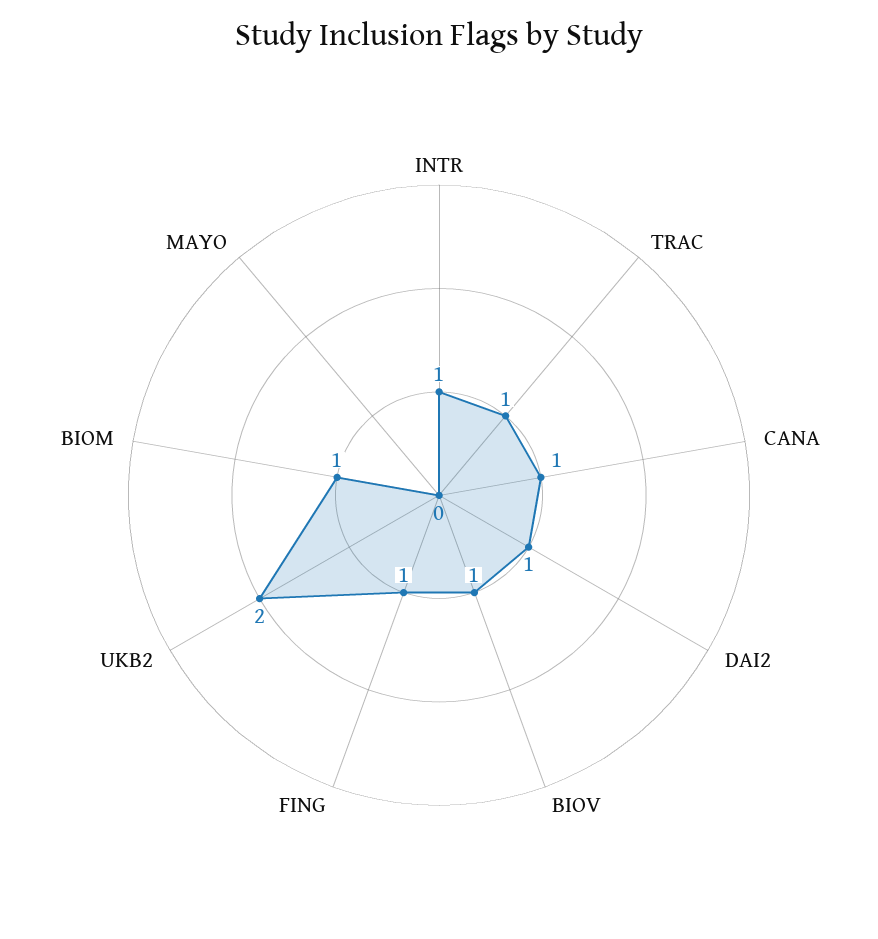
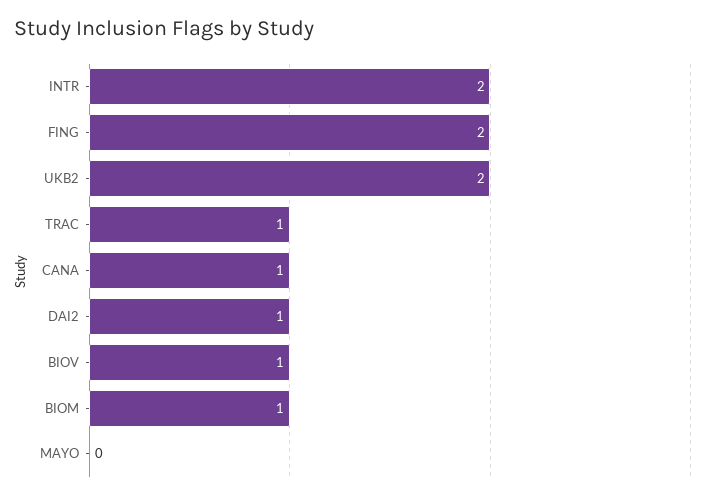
INTR: 1 -> 2
FING: 1 -> 2

